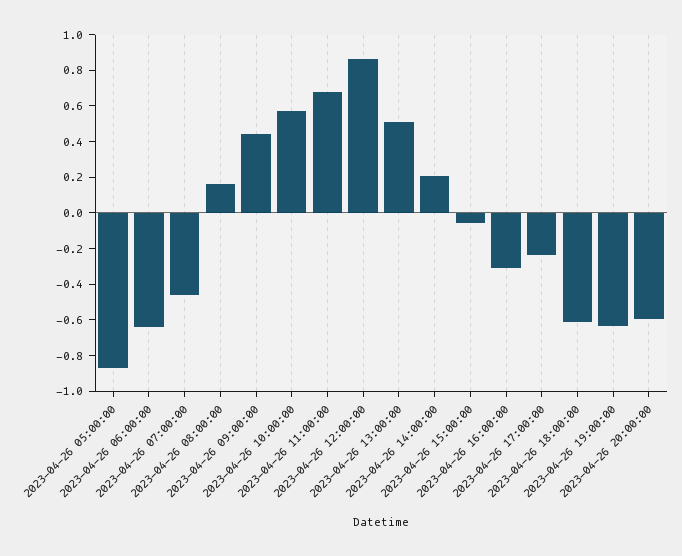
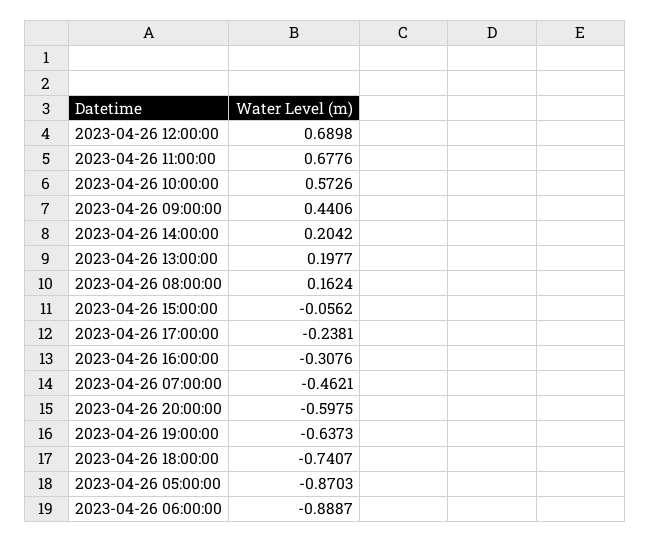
2023-04-26 06:00:00: -0.65 -> -0.8887
2023-04-26 12:00:00: 0.85 -> 0.6898
2023-04-26 13:00:00: 0.5 -> 0.1977
2023-04-26 18:00:00: -0.6 -> -0.7407

